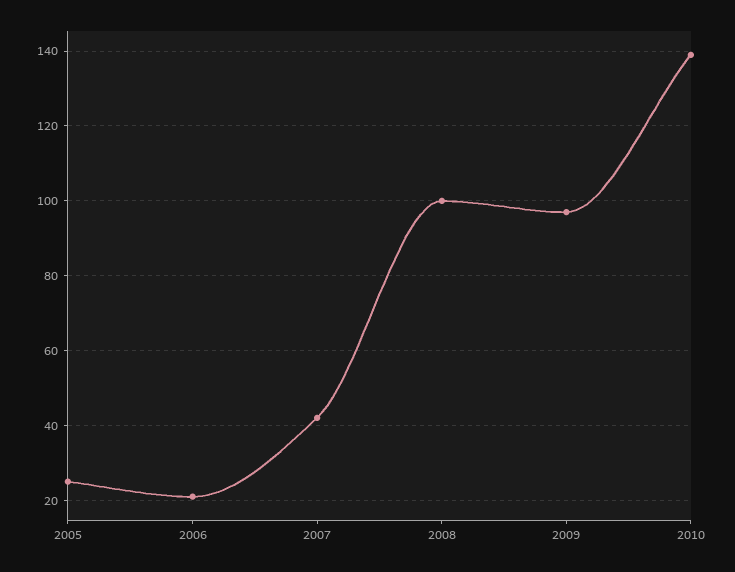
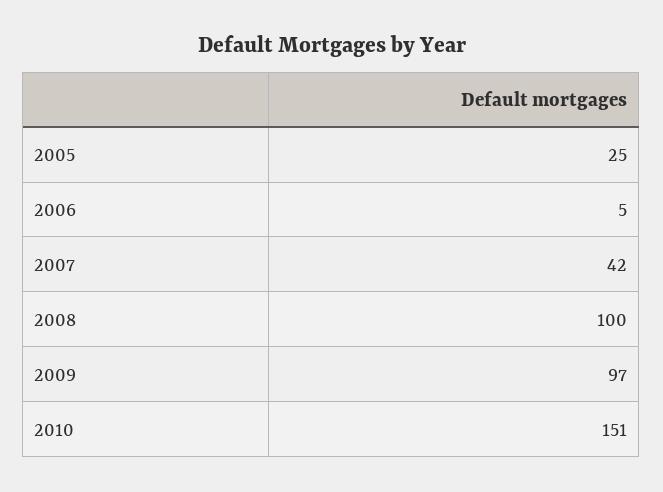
2006: 20 -> 5
2010: 140 -> 151

